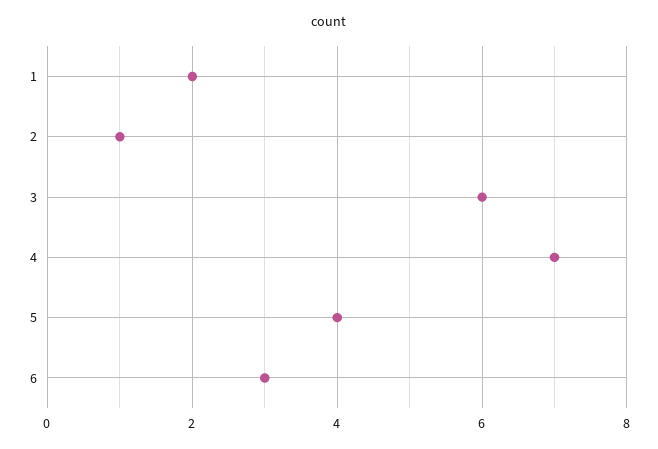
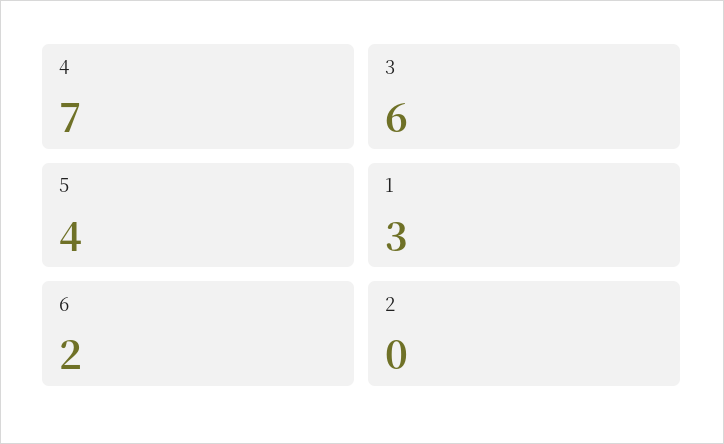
1: 2 -> 3
2: 1 -> 0
6: 3 -> 2

